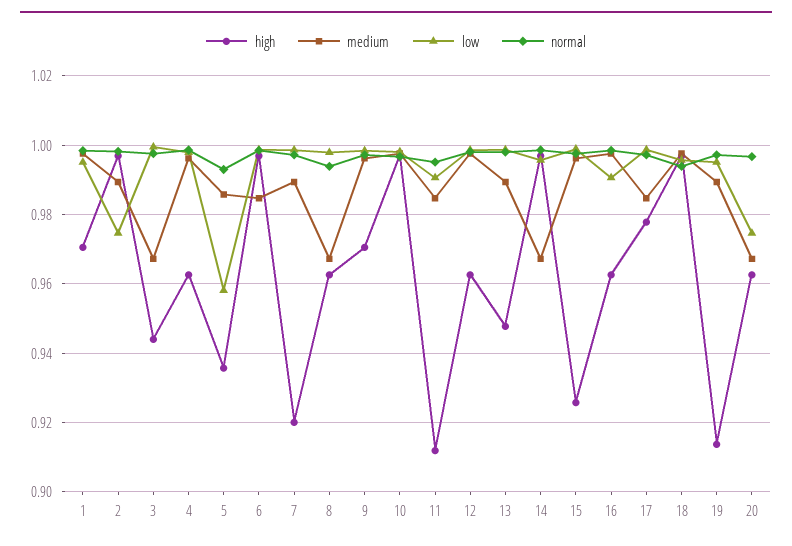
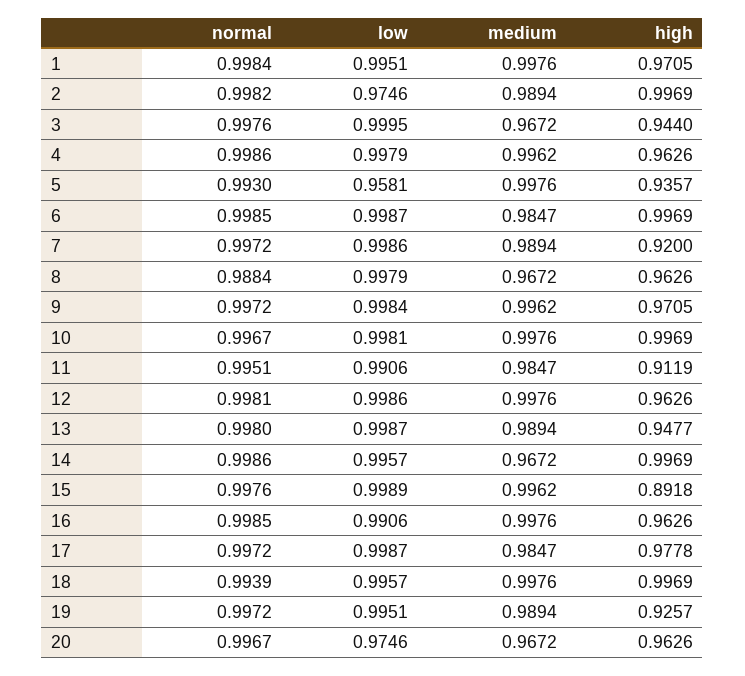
medium, 5: 0.986 -> 0.9976
normal, 8: 0.994 -> 0.9884
high, 15: 0.926 -> 0.8918
high, 19: 0.914 -> 0.9257

